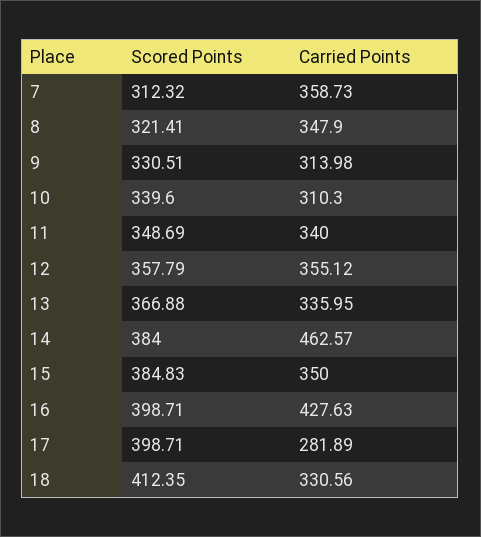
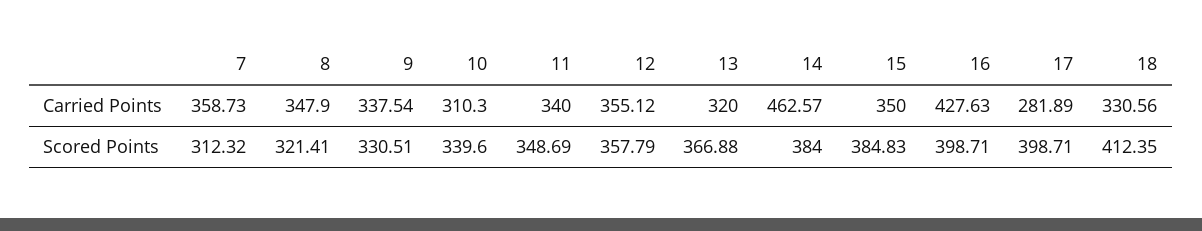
Carried Points, 9: 313.98 -> 337.54
Carried Points, 13: 335.95 -> 320

